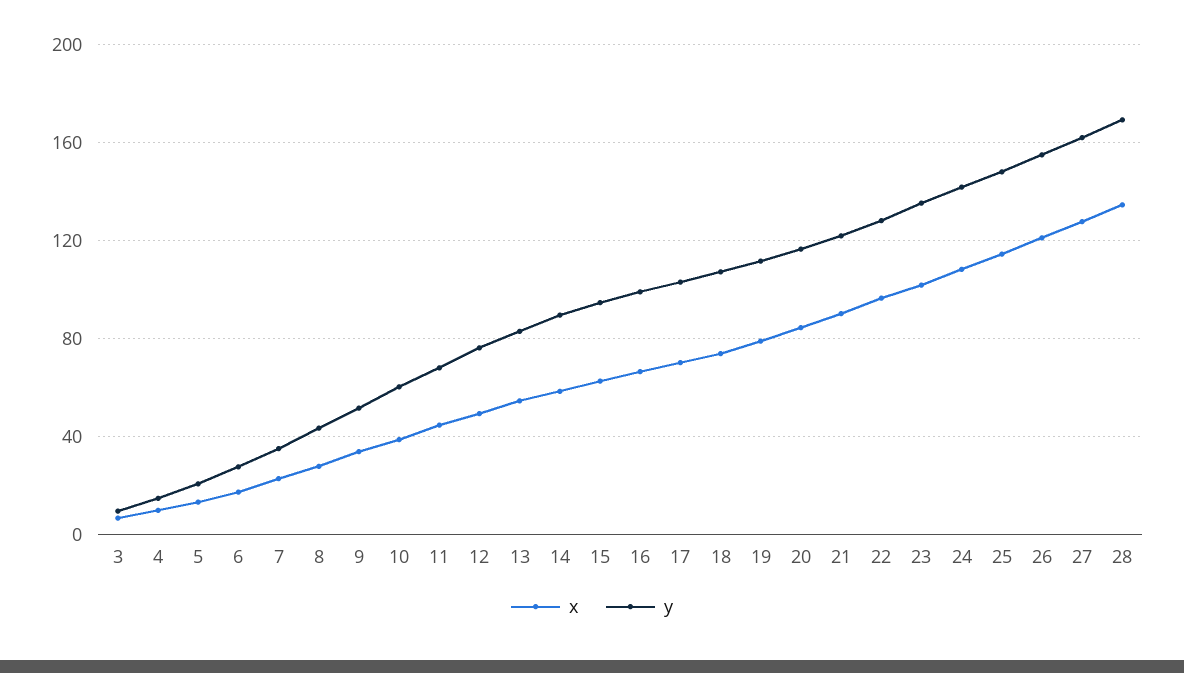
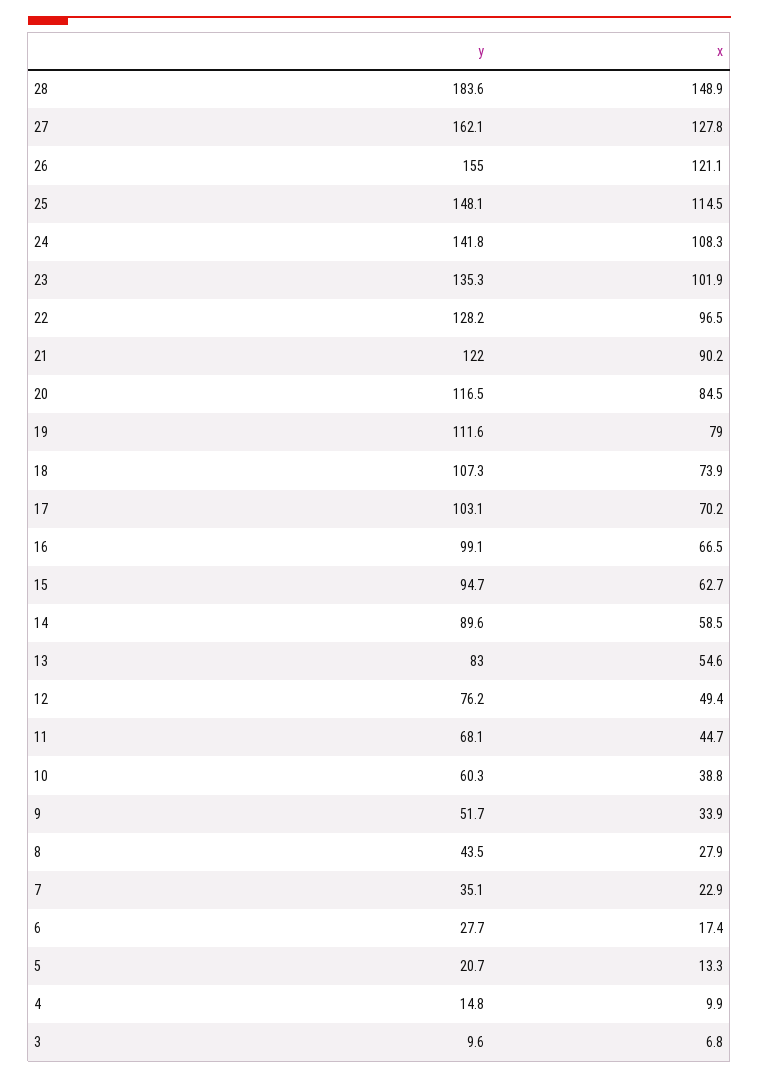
x, 28: 135 -> 148.9
y, 28: 170 -> 183.6

